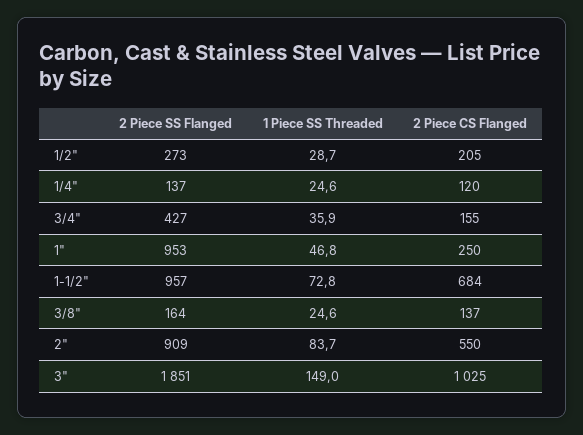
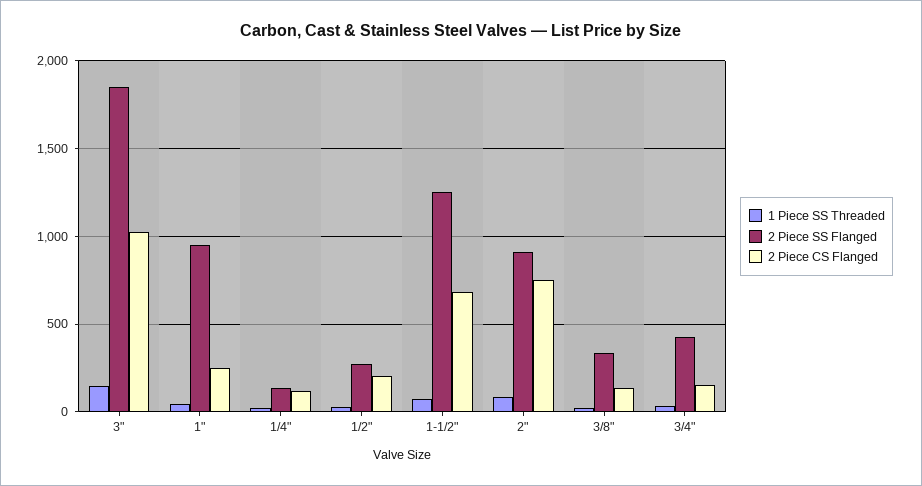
2 Piece SS Flanged, 1-1/2": 957 -> 1250
2 Piece SS Flanged, 3/8": 164 -> 350
2 Piece CS Flanged, 2": 550 -> 750

